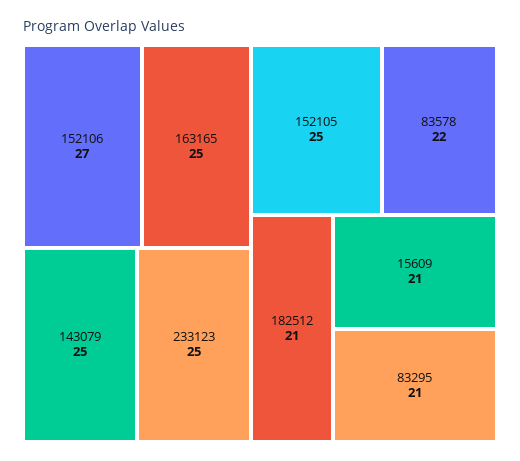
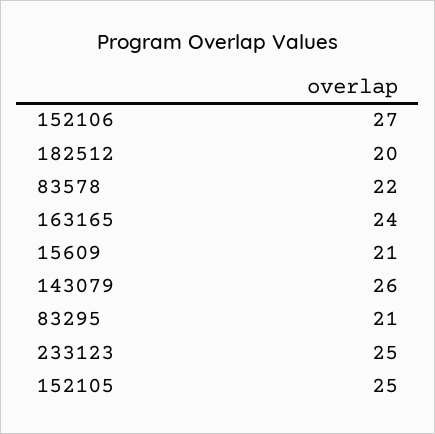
163165: 25 -> 24
143079: 25 -> 26
182512: 21 -> 20

